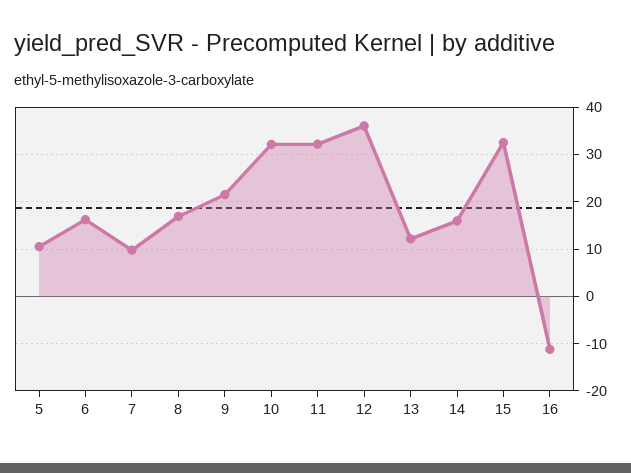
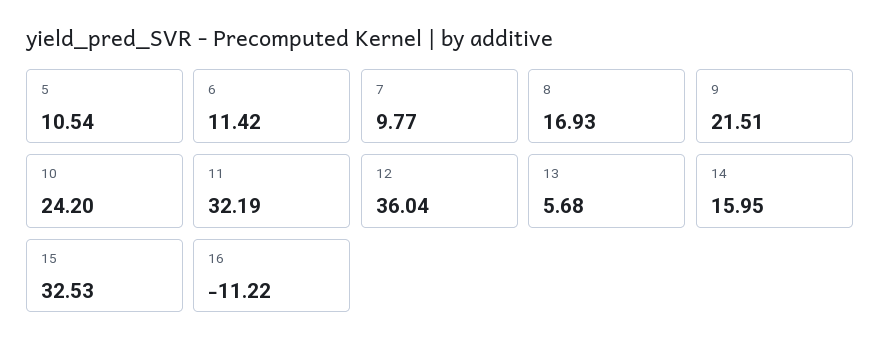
6: 16 -> 11.42
10: 32 -> 24.2
13: 12 -> 5.68

